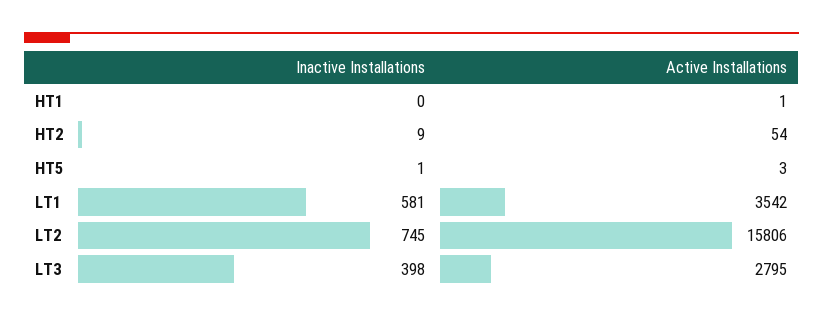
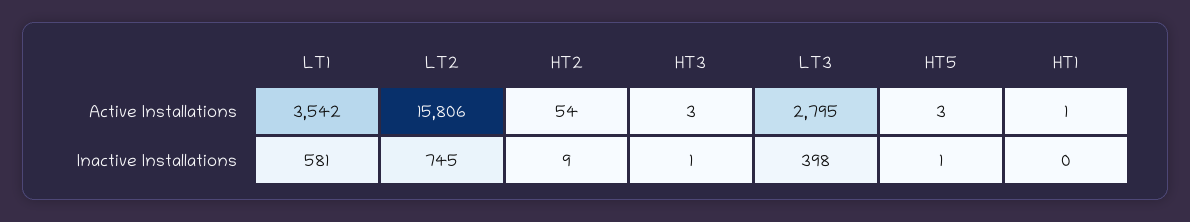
Active Installations, HT3: none -> 3
Inactive Installations, HT3: none -> 1

